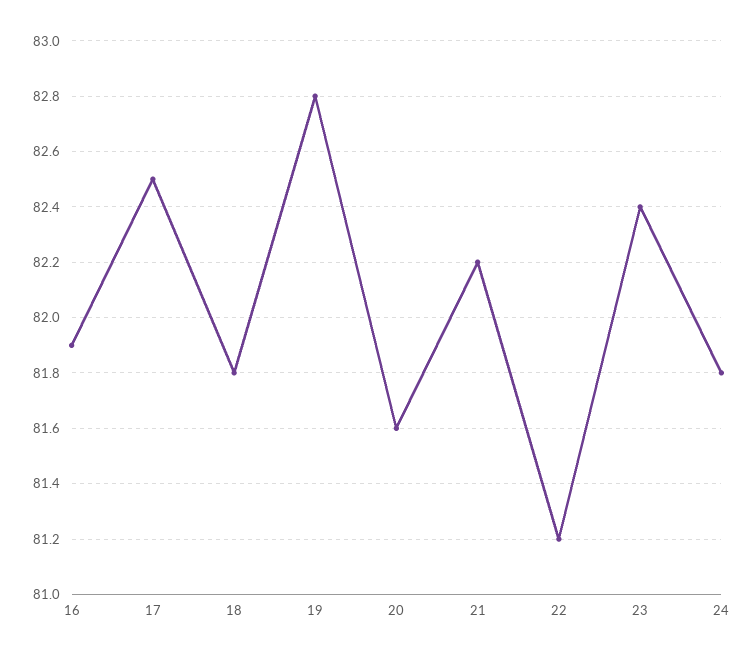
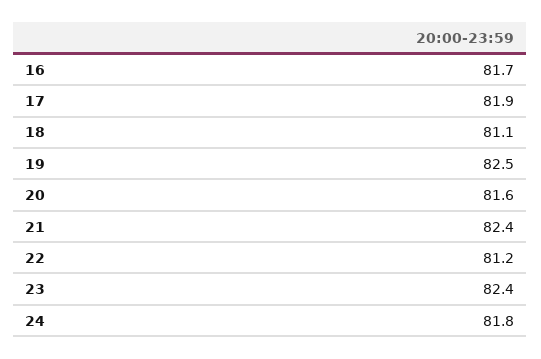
16: 81.9 -> 81.7
17: 82.5 -> 81.9
18: 81.8 -> 81.1
19: 82.8 -> 82.5
21: 82.2 -> 82.4

